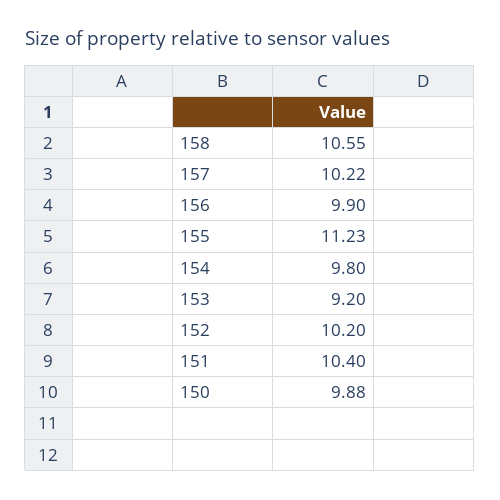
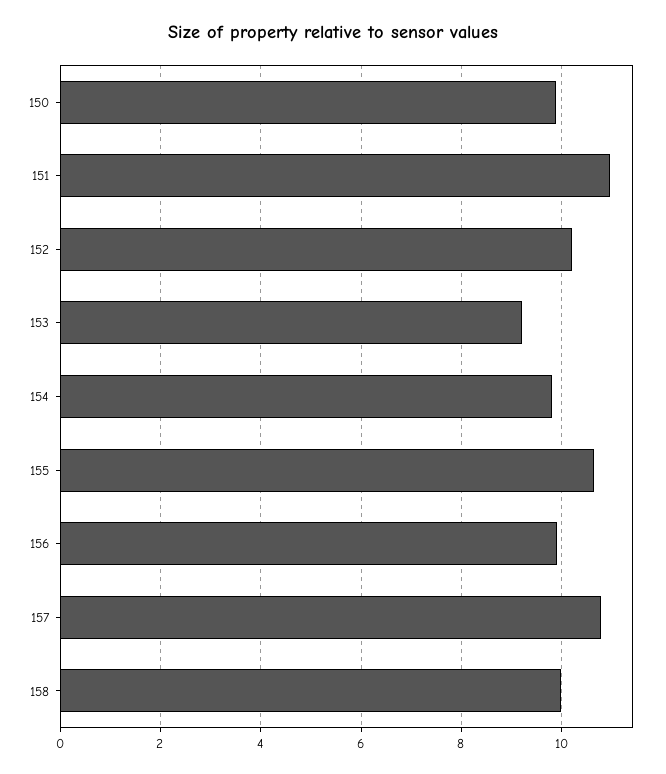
158: 10.55 -> 10
157: 10.22 -> 10.8
155: 11.23 -> 10.6
151: 10.4 -> 11

